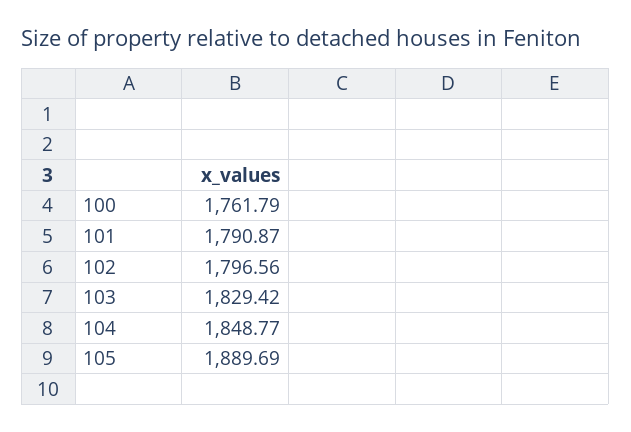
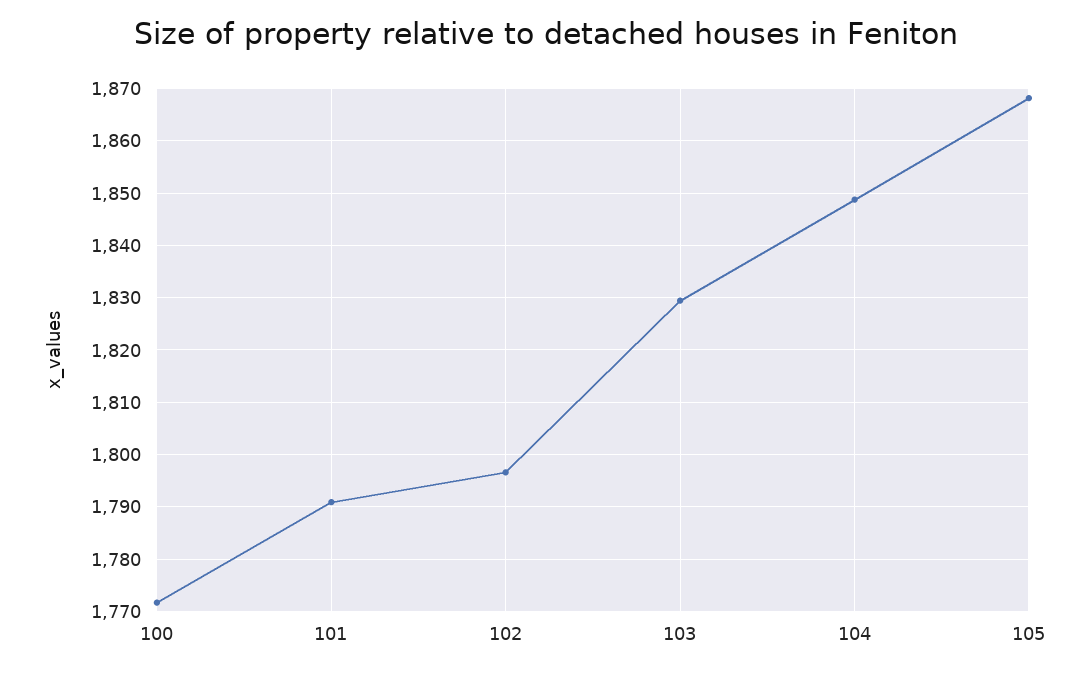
100: 1761.79 -> 1772
105: 1889.69 -> 1868

